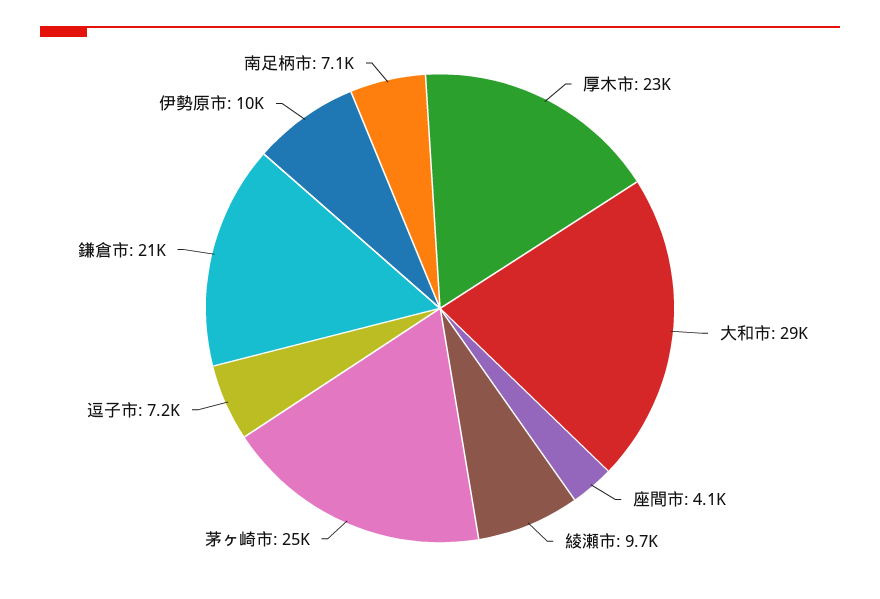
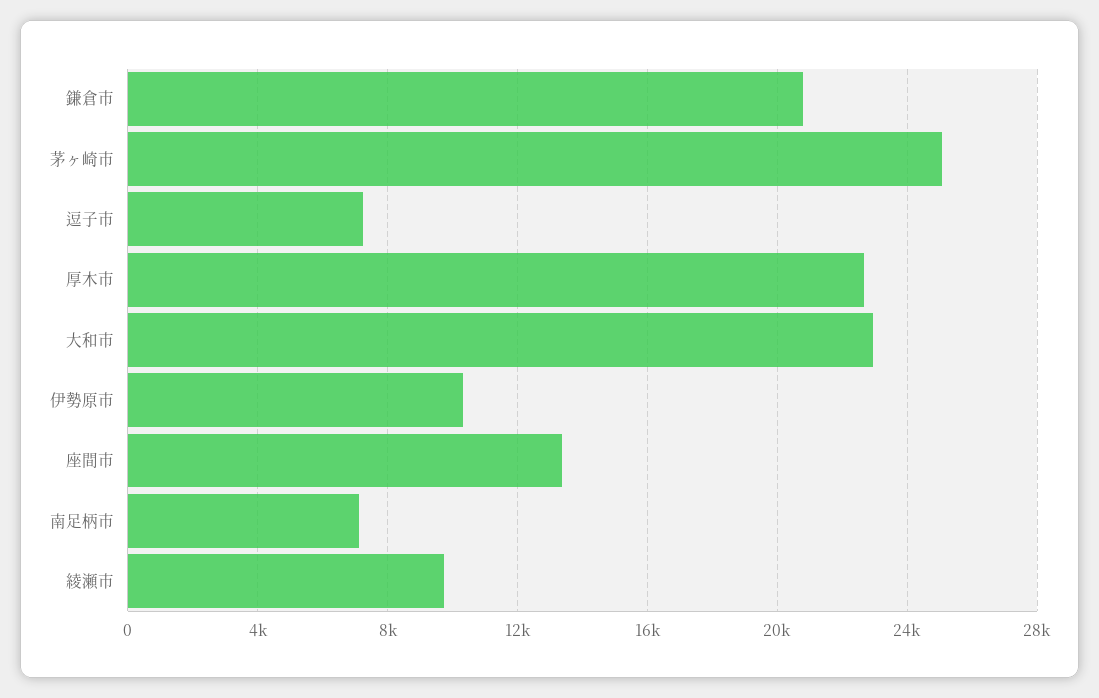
大和市: 29000 -> 23000
座間市: 4100 -> 13500

